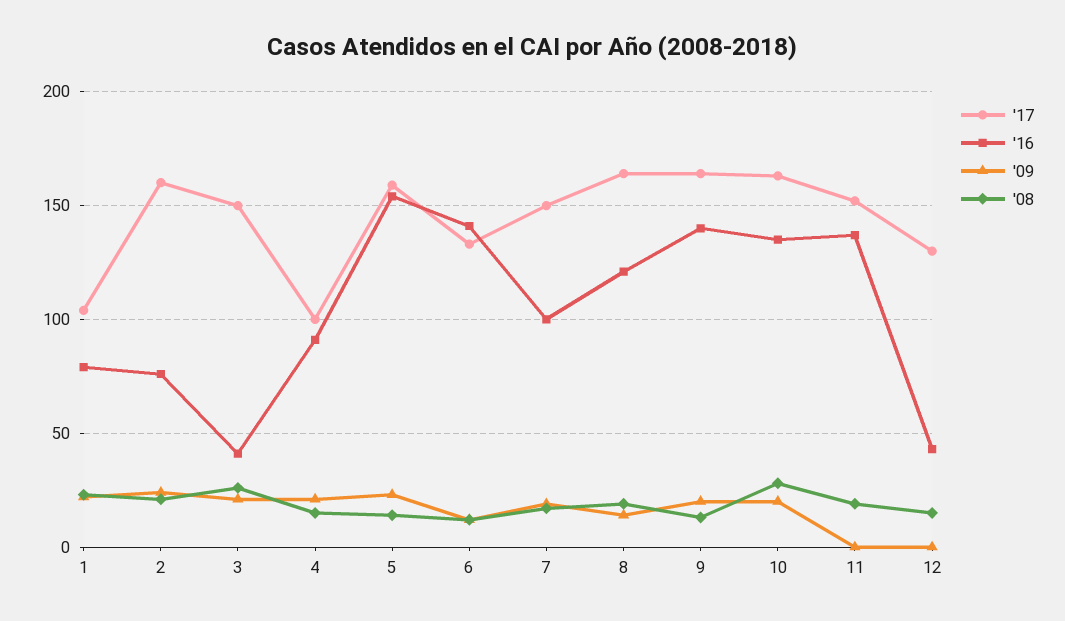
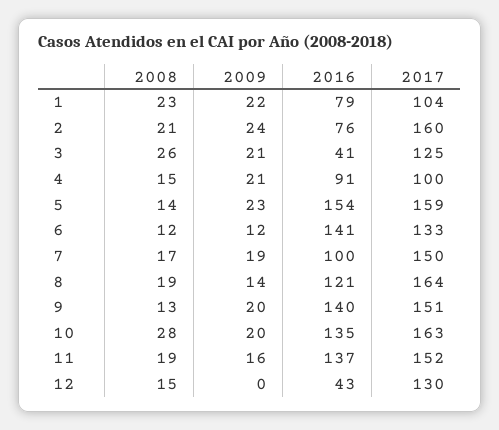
'17, 3: 150 -> 125
'17, 9: 165 -> 151
'09, 11: 0 -> 16

